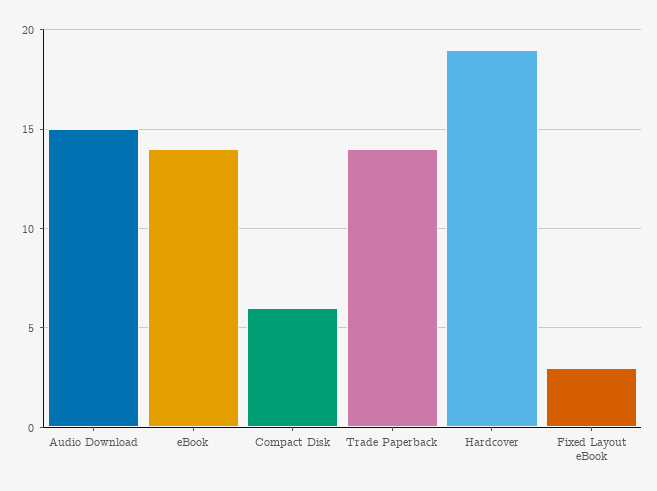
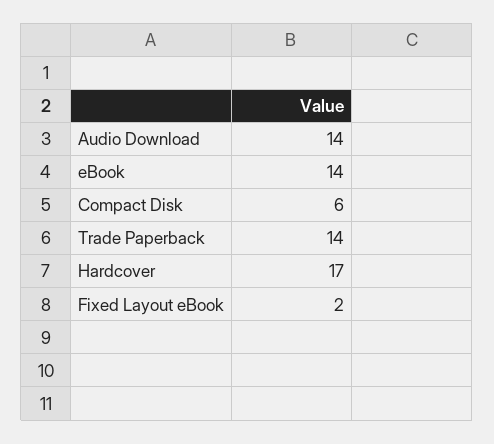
Audio Download: 15 -> 14
Hardcover: 19 -> 17
Fixed Layout eBook: 3 -> 2

